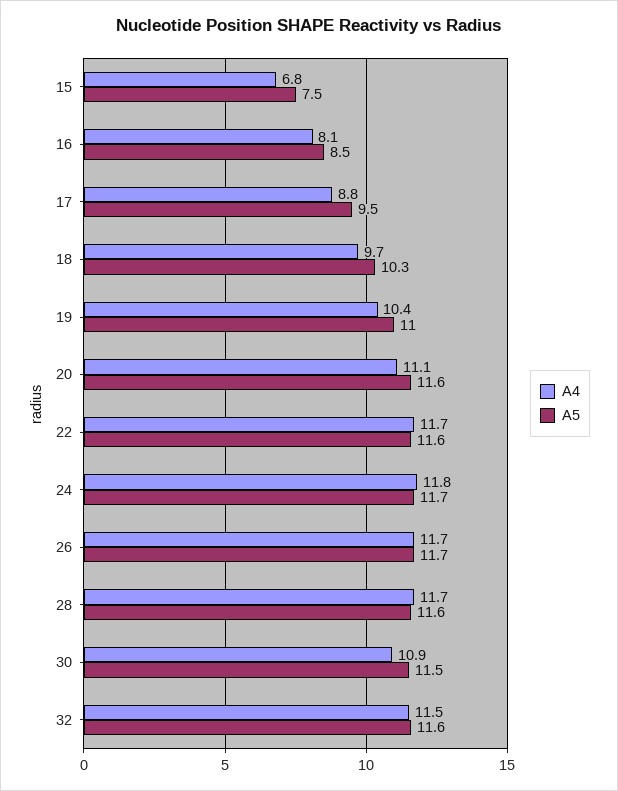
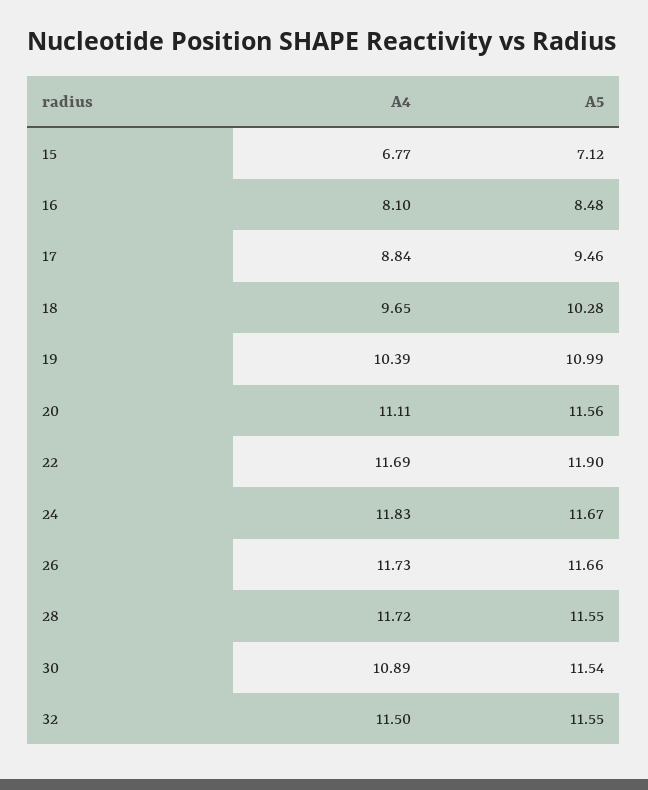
A5, 15: 7.5 -> 7.12
A5, 22: 11.6 -> 11.9

